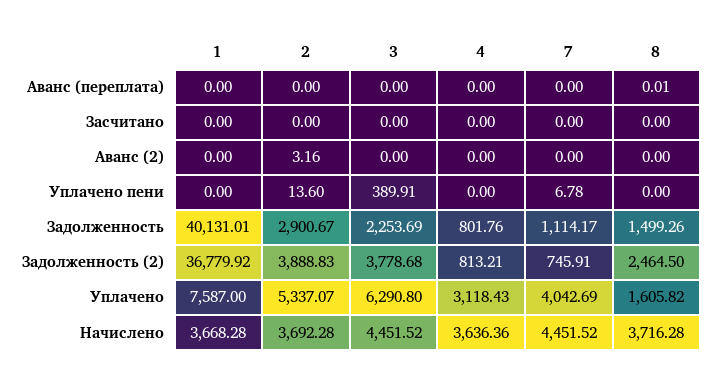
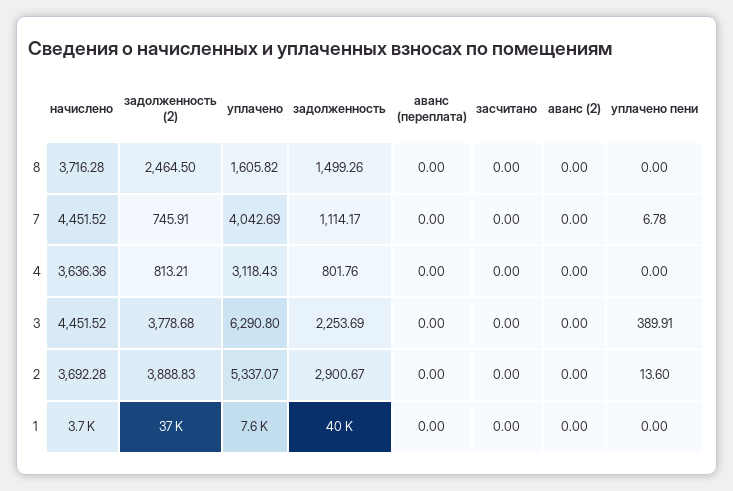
8, Аванс (переплата): 0.01 -> 0
2, Аванс (2): 3.16 -> 0

